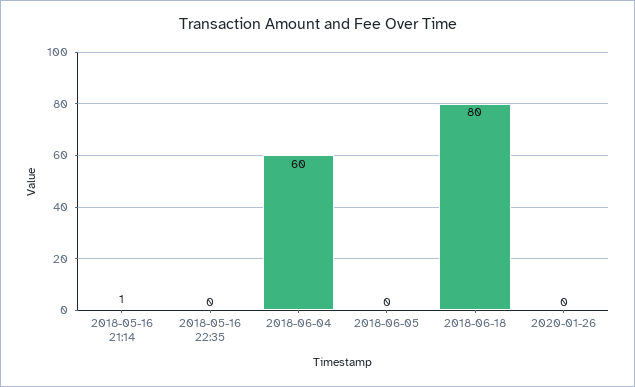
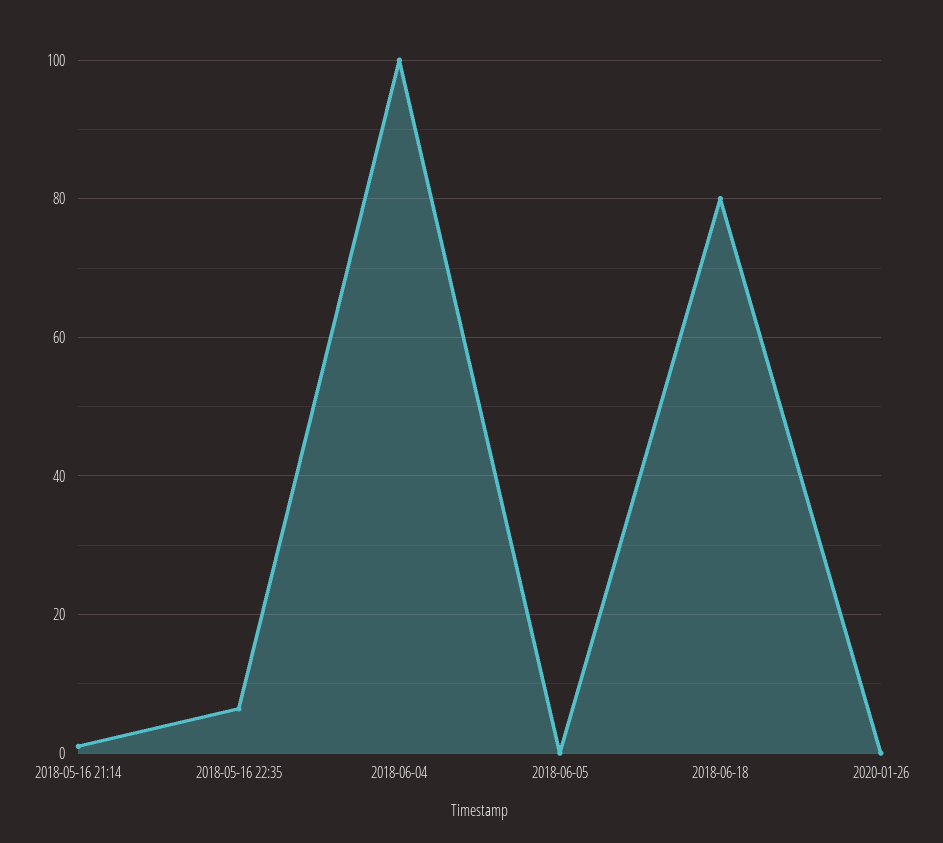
2018-05-16 22:35: 0 -> 6
2018-06-04: 60 -> 100

